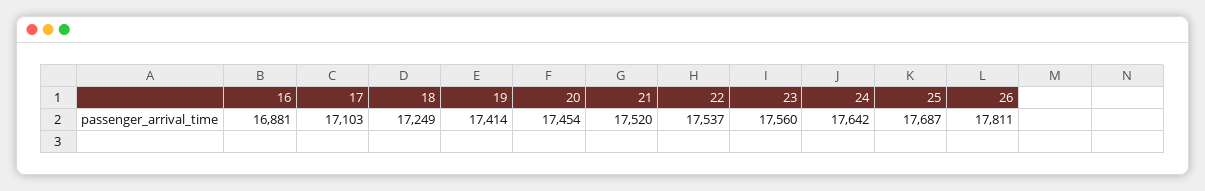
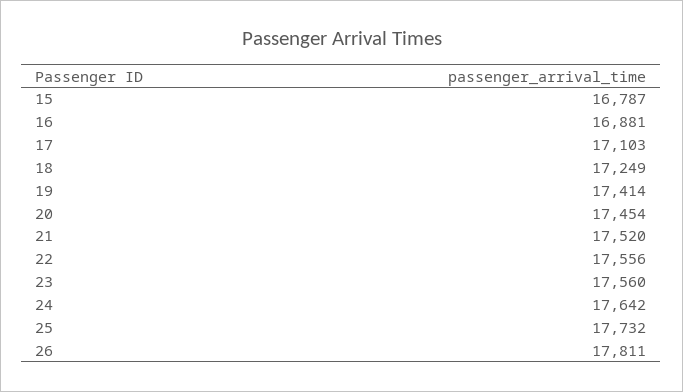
22: 17537 -> 17556
25: 17687 -> 17732
15: none -> 16787

